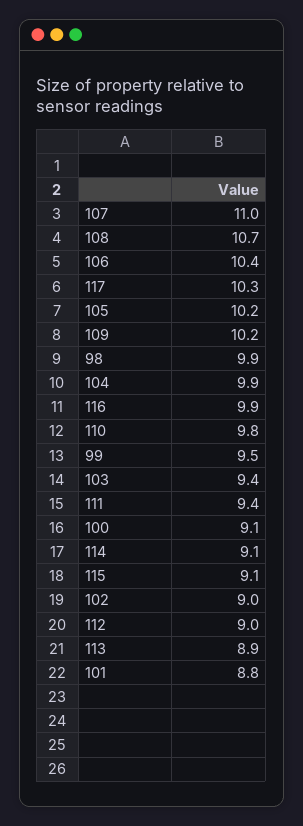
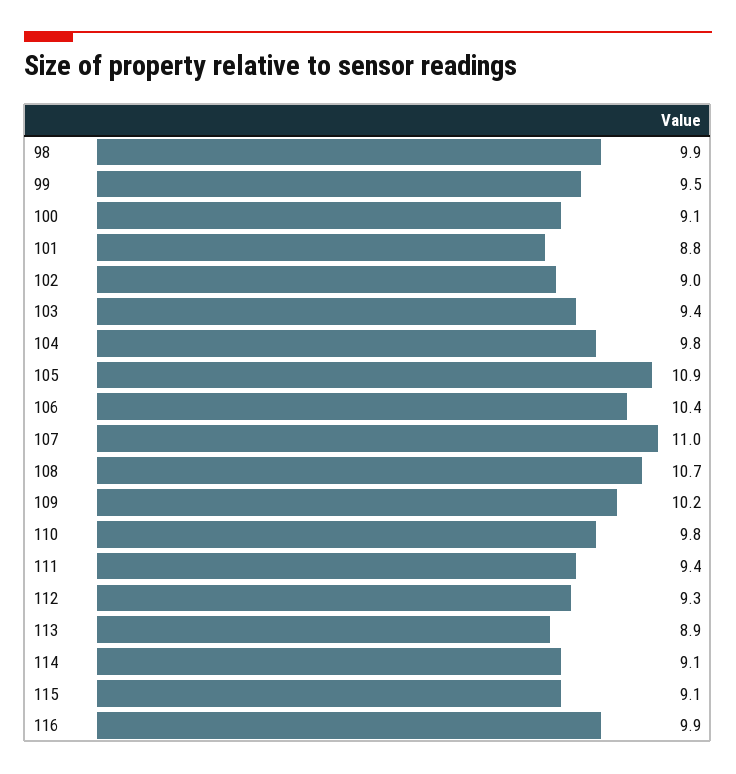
117: 10.3 -> none
105: 10.2 -> 10.9
104: 9.9 -> 9.8
112: 9 -> 9.3

